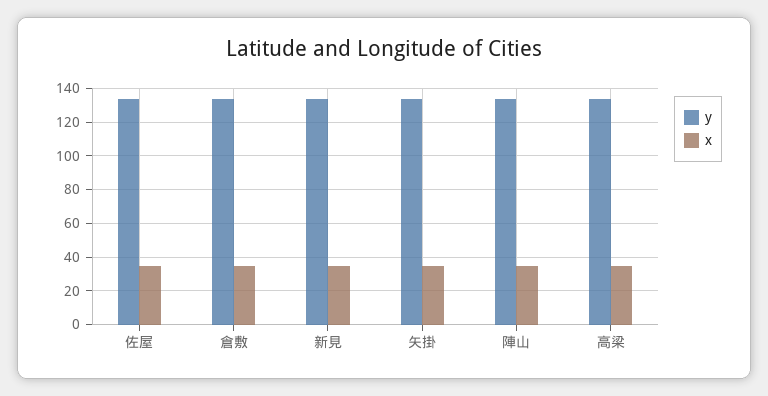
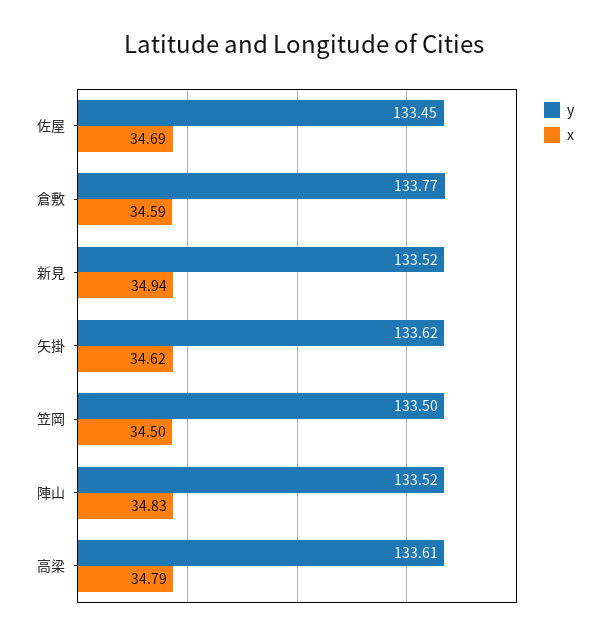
y, 笠岡: none -> 133.5
x, 笠岡: none -> 34.5

